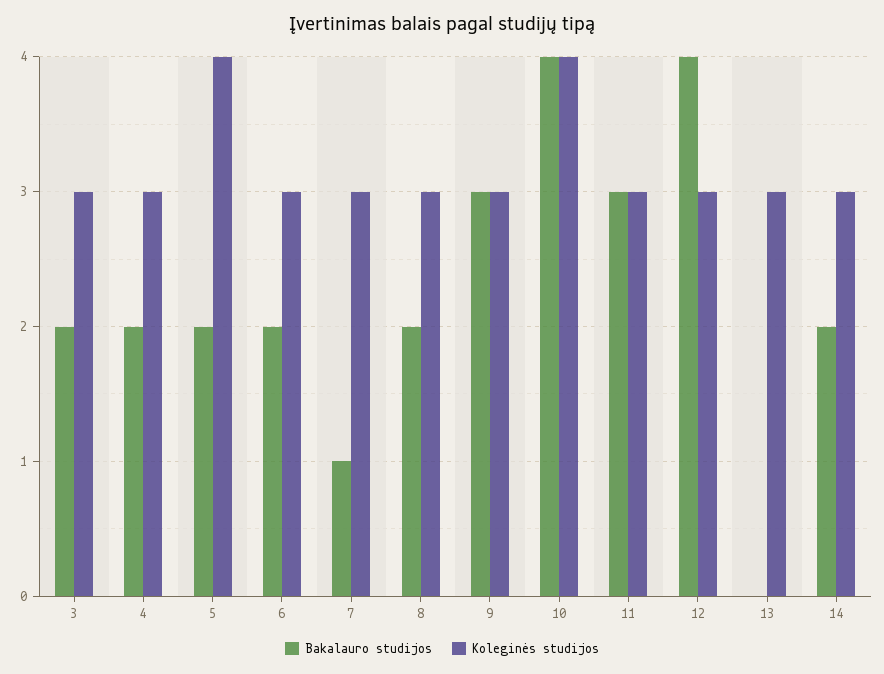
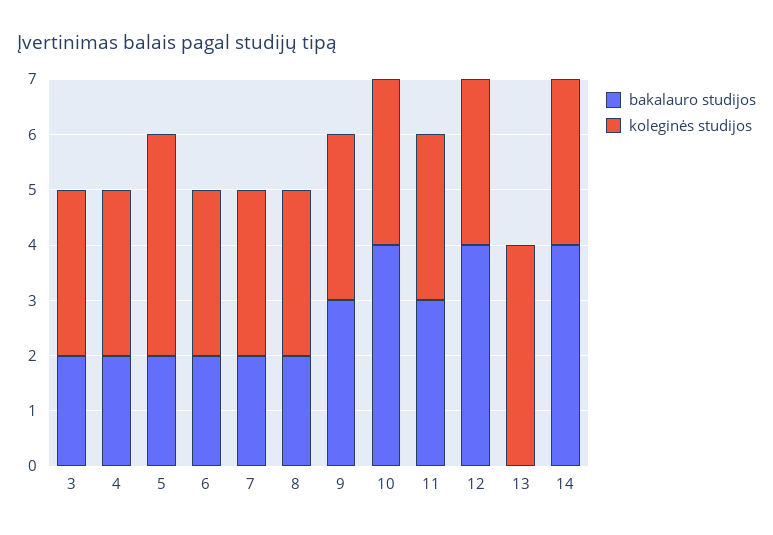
Bakalauro studijos, 7: 1 -> 2
Koleginės studijos, 10: 4 -> 3
Koleginės studijos, 13: 3 -> 4
Bakalauro studijos, 14: 2 -> 4

